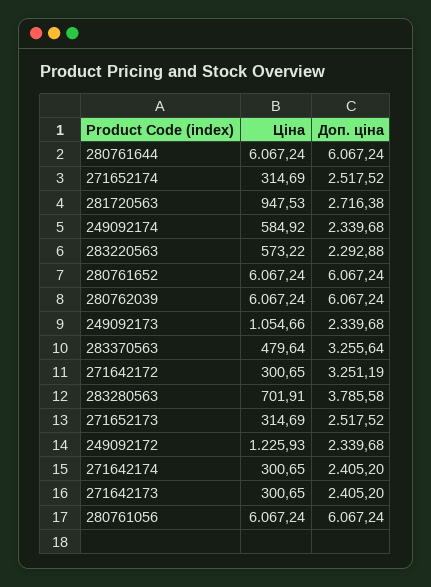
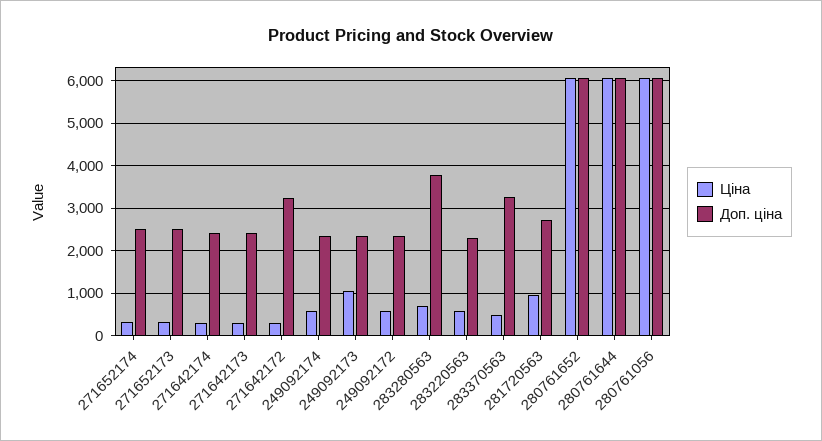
Ціна, 280762039: 6067.24 -> none
Доп. ціна, 280762039: 6067.24 -> none
Ціна, 249092172: 1225.93 -> 600

